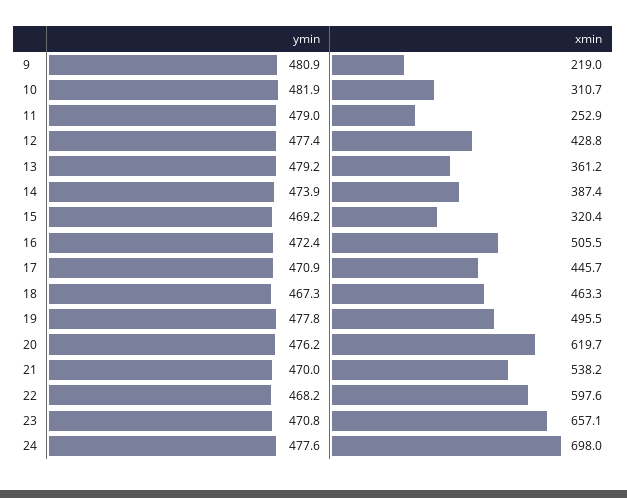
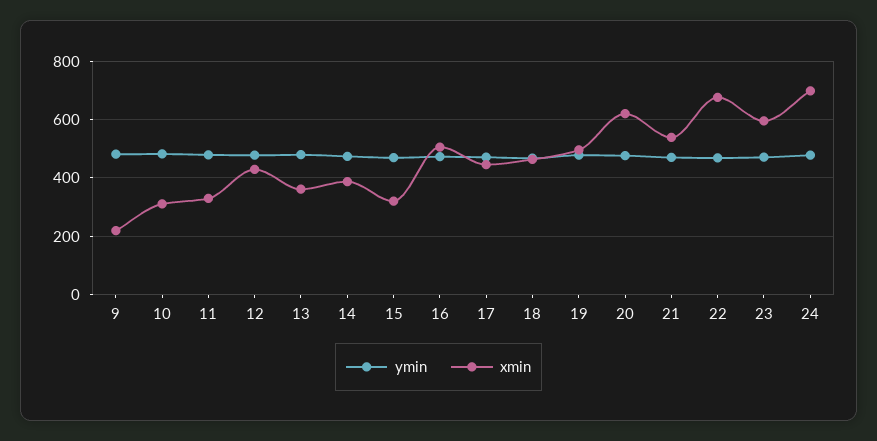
xmin, 11: 252.9 -> 325
xmin, 22: 597.6 -> 675
xmin, 23: 657.1 -> 600

